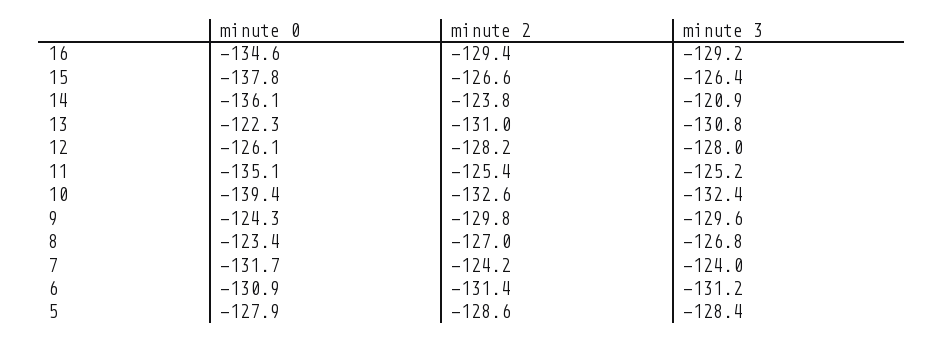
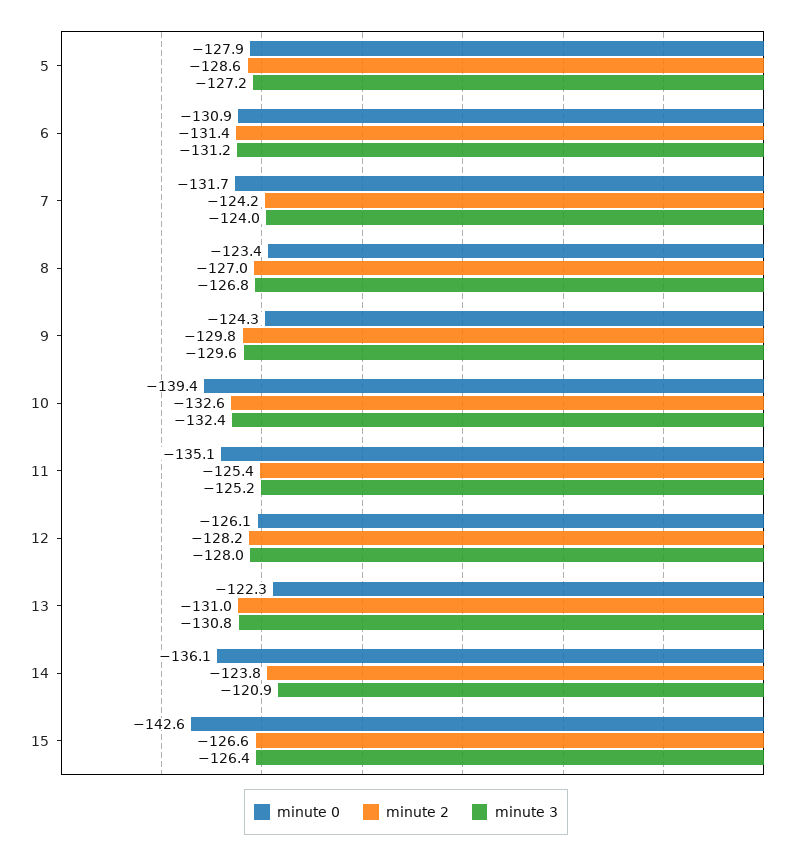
minute 0, 16: -134.6 -> none
minute 2, 16: -129.4 -> none
minute 3, 16: -129.2 -> none
minute 0, 15: -137.8 -> -142.6
minute 3, 5: -128.4 -> -127.2

